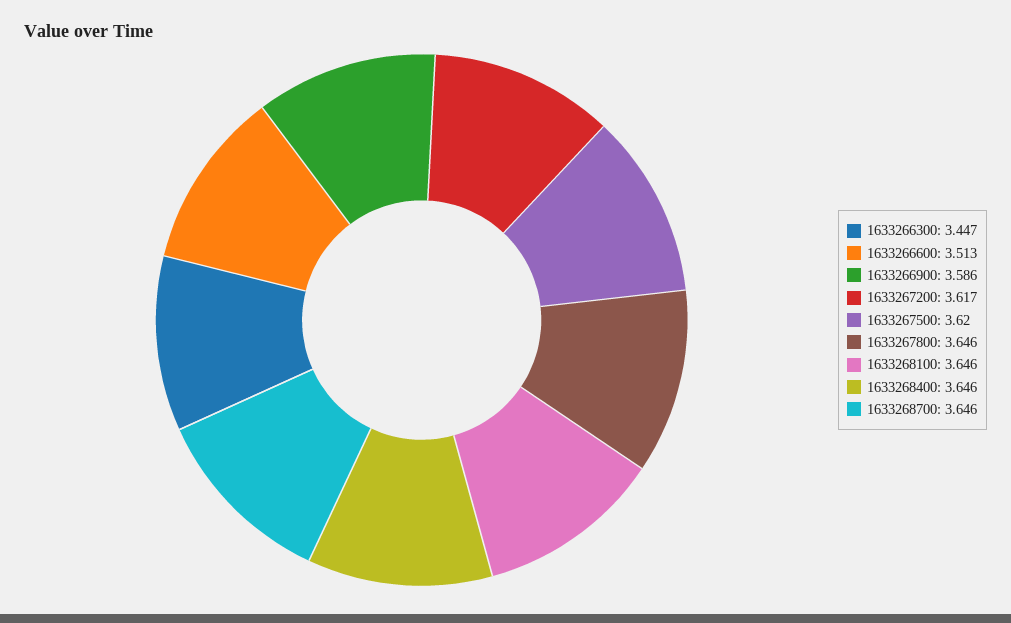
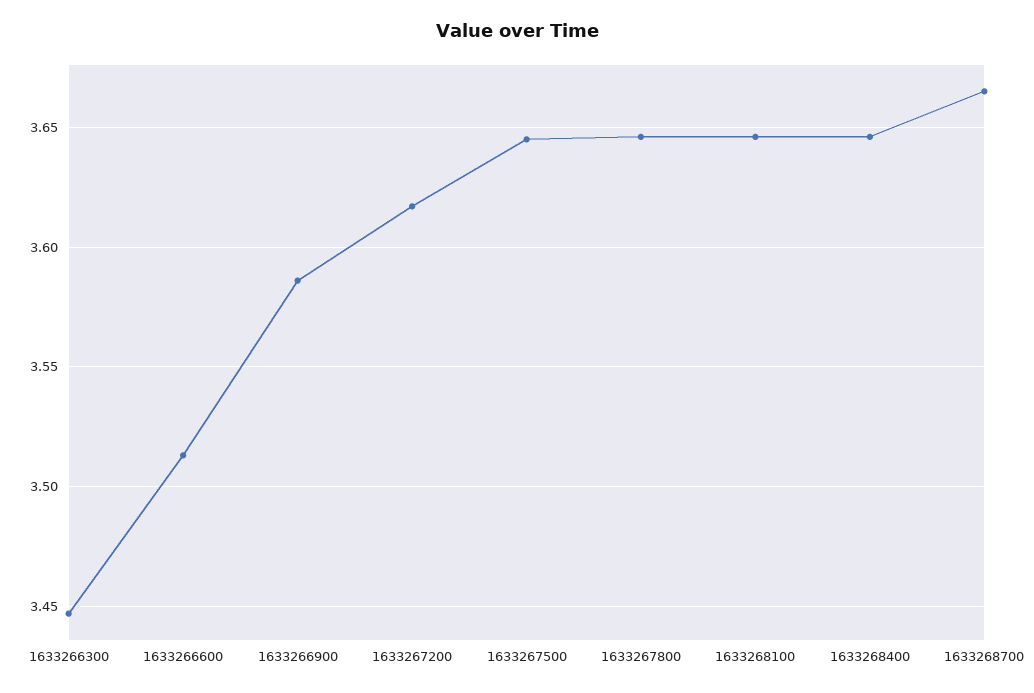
1633267500: 3.62 -> 3.645
1633268700: 3.646 -> 3.665

